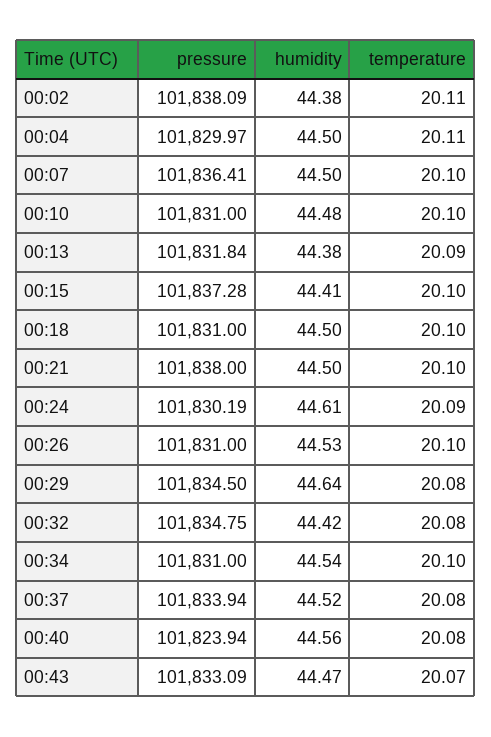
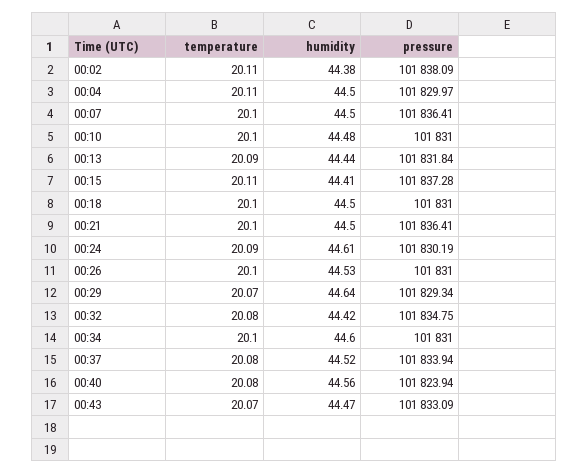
humidity, 00:13: 44.38 -> 44.44
temperature, 00:15: 20.1 -> 20.11
pressure, 00:21: 101838 -> 101836.41
pressure, 00:29: 101834.5 -> 101829.34
temperature, 00:29: 20.08 -> 20.07
humidity, 00:34: 44.54 -> 44.6

